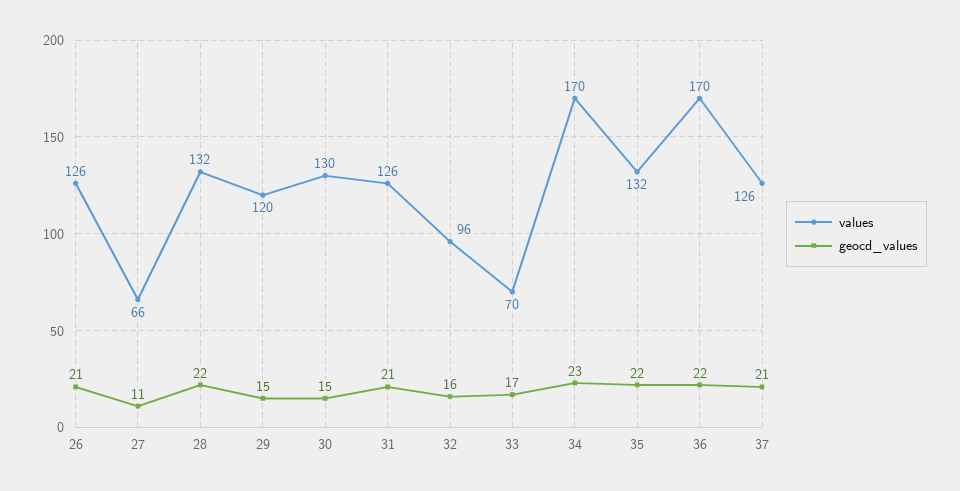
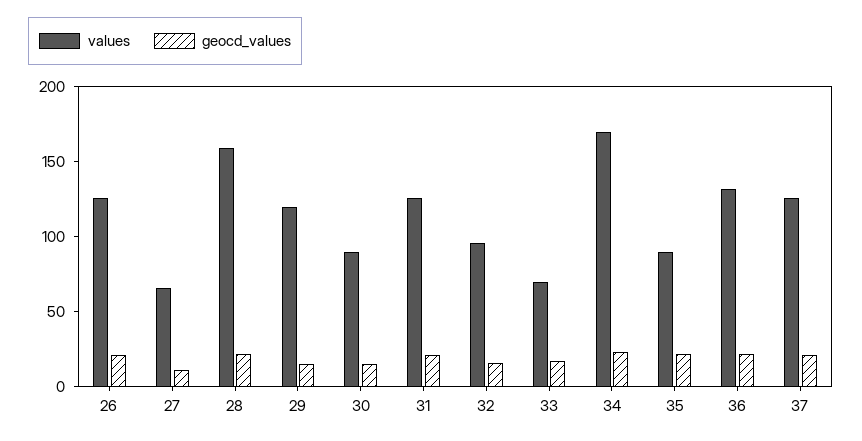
values, 28: 132 -> 160
values, 30: 130 -> 90
values, 35: 132 -> 90
values, 36: 170 -> 130

